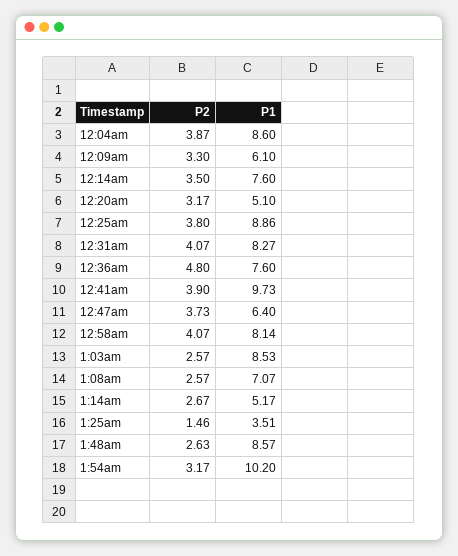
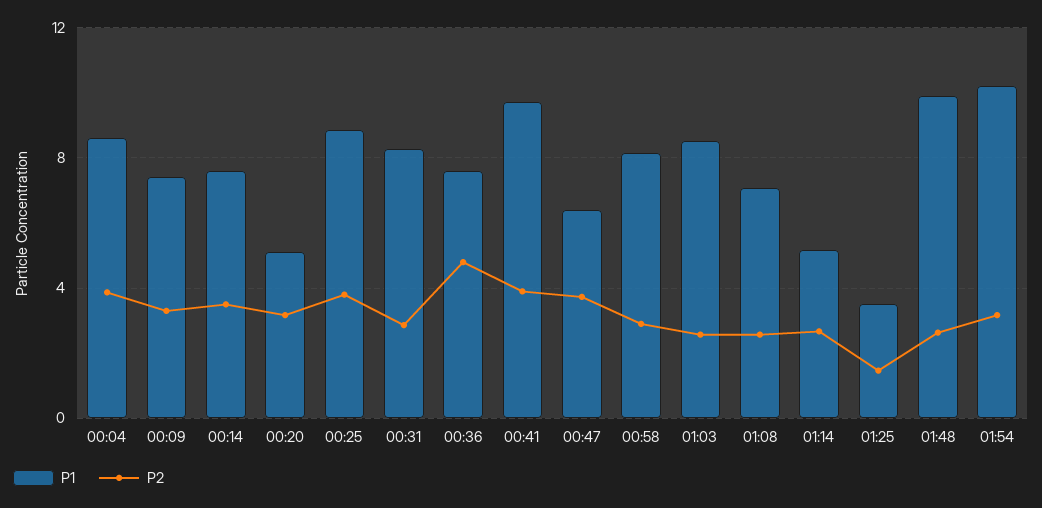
P1, 12:09am: 6.1 -> 7.5
P2, 12:31am: 4.07 -> 3
P2, 12:58am: 4.07 -> 3
P1, 1:48am: 8.57 -> 10

